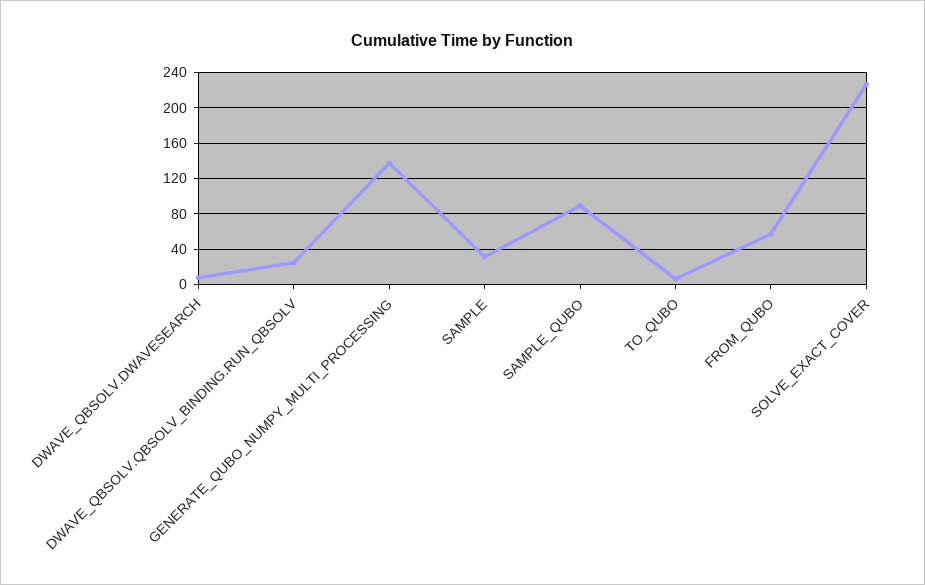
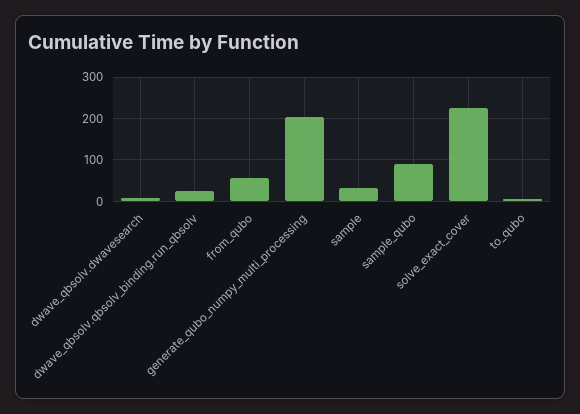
GENERATE_QUBO_NUMPY_MULTI_PROCESSING: 140 -> 200

